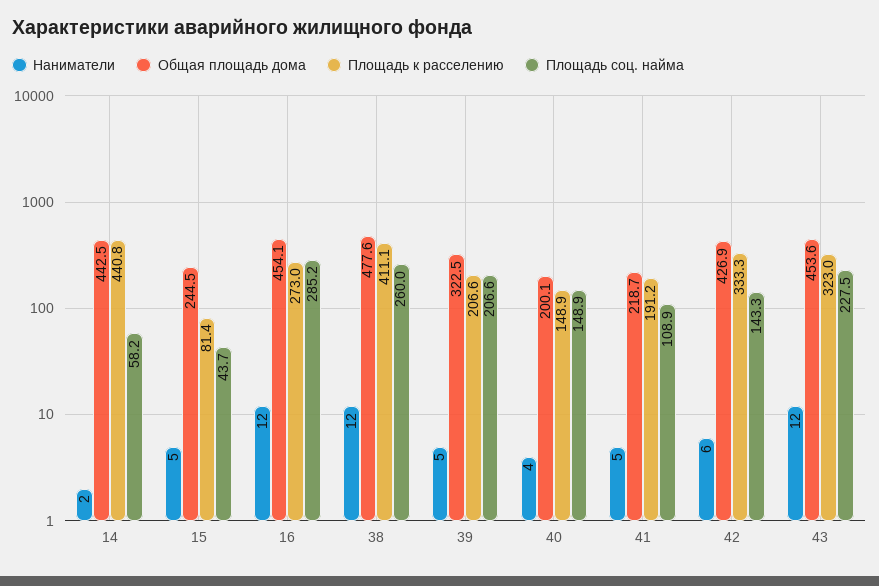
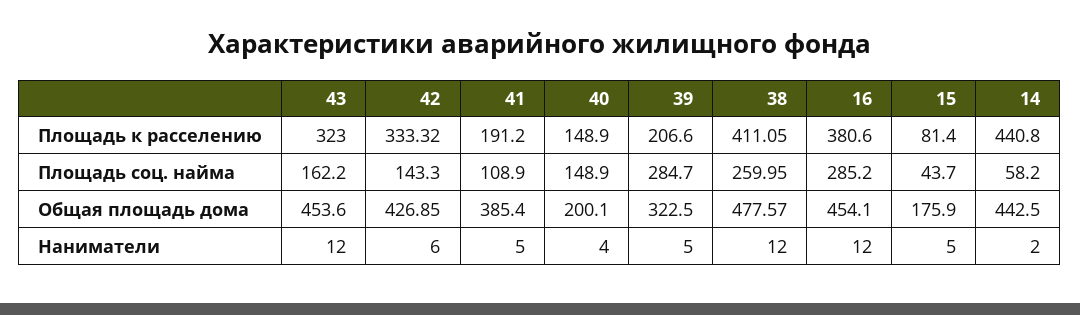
Общая площадь дома, 15: 244.5 -> 175.9
Площадь к расселению, 16: 273 -> 380.6
Площадь соц. найма, 39: 206.6 -> 284.7
Общая площадь дома, 41: 218.7 -> 385.4
Площадь соц. найма, 43: 227.5 -> 162.2

